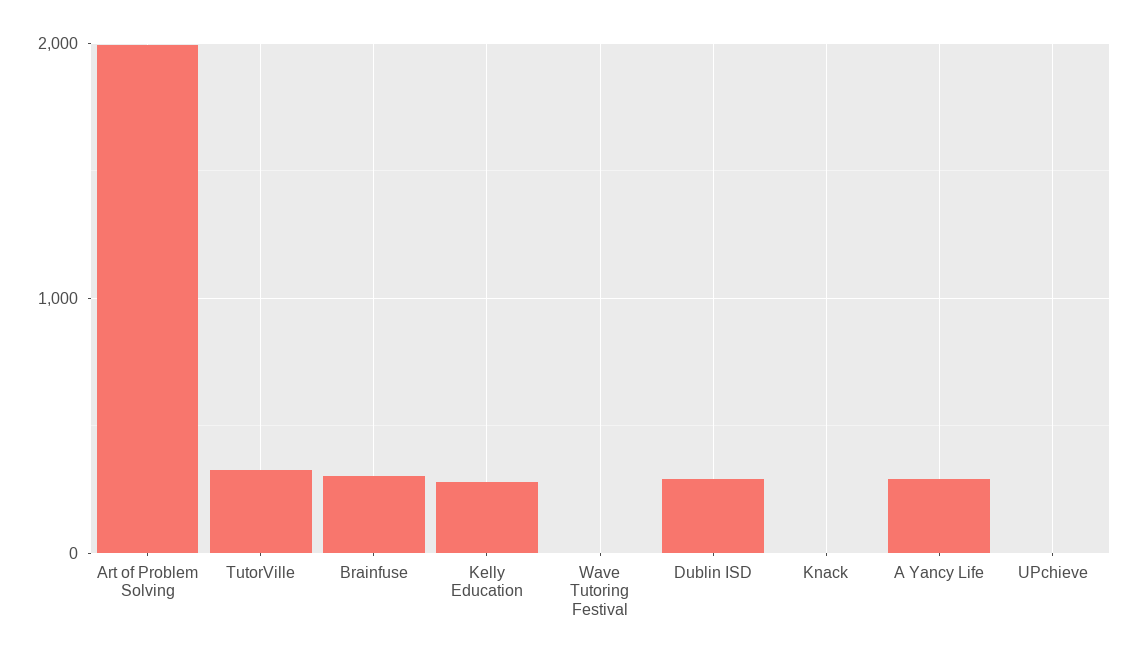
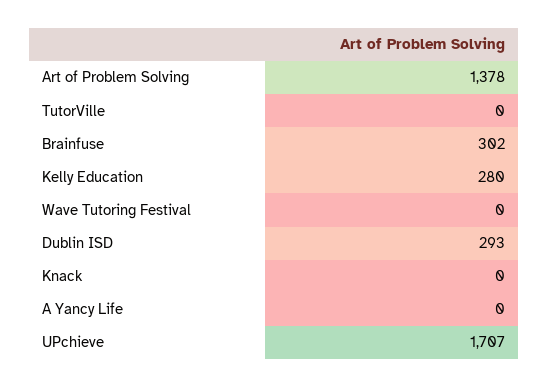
Art of Problem Solving: 2000 -> 1378
TutorVille: 300 -> 0
A Yancy Life: 300 -> 0
UPchieve: 0 -> 1707

